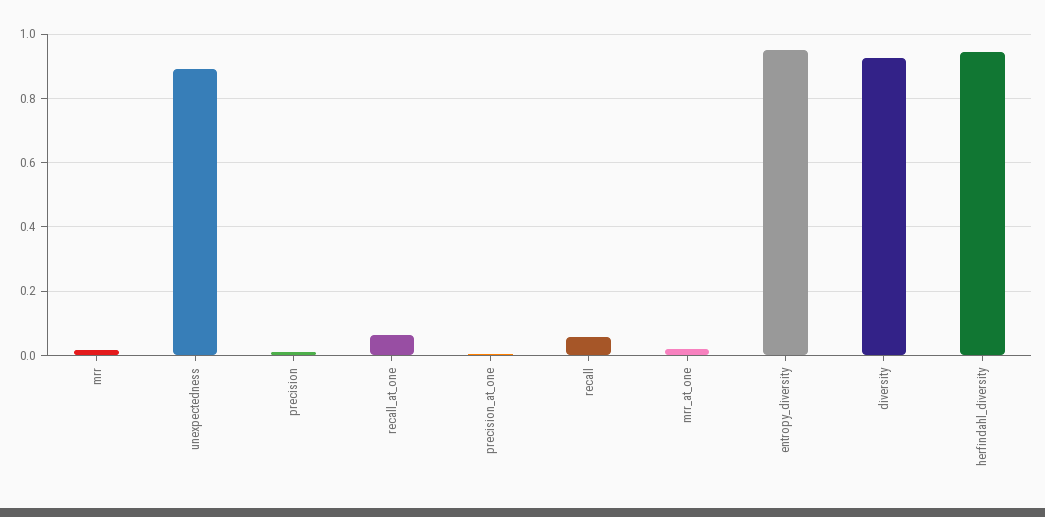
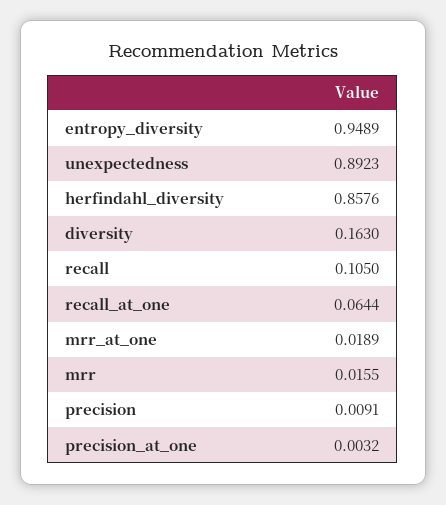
recall: 0.06 -> 0.105
diversity: 0.92 -> 0.163
herfindahl_diversity: 0.94 -> 0.8576

